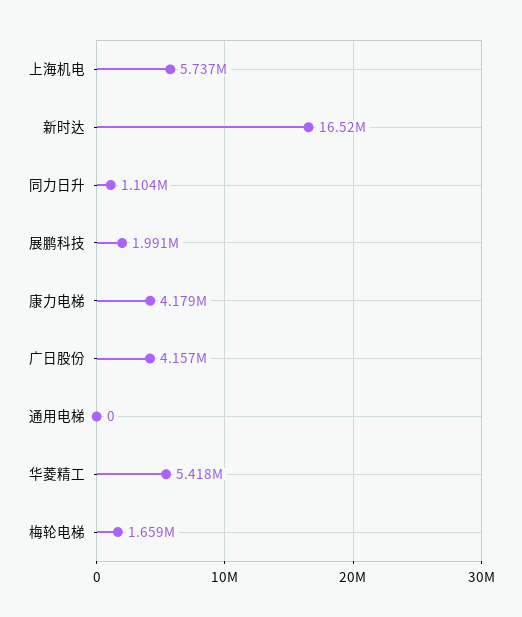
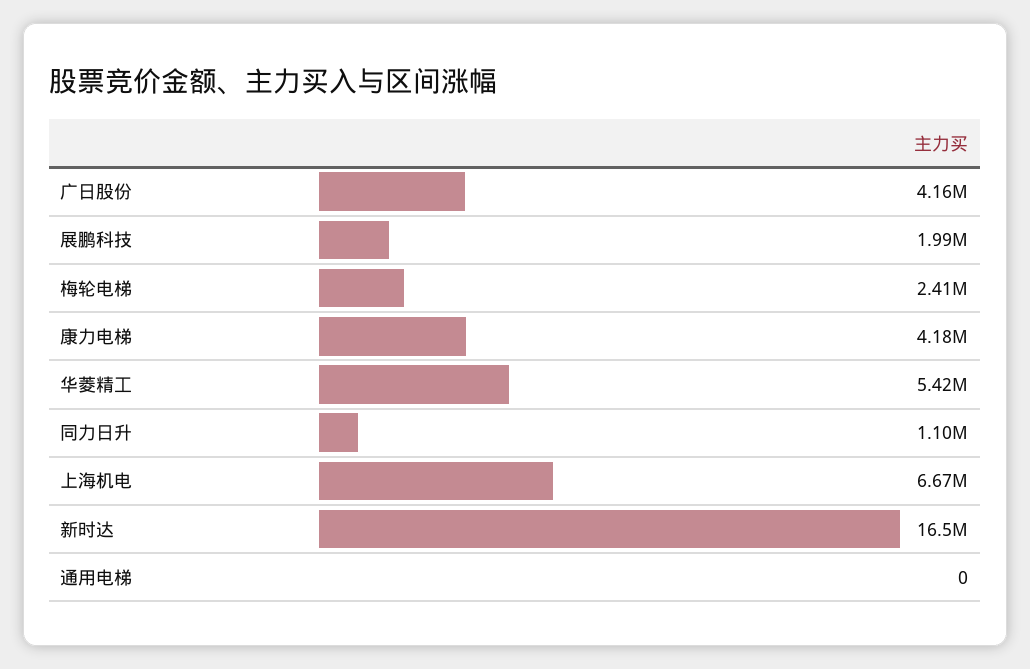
上海机电: 5737000 -> 6670000
梅轮电梯: 1659000 -> 2410000

